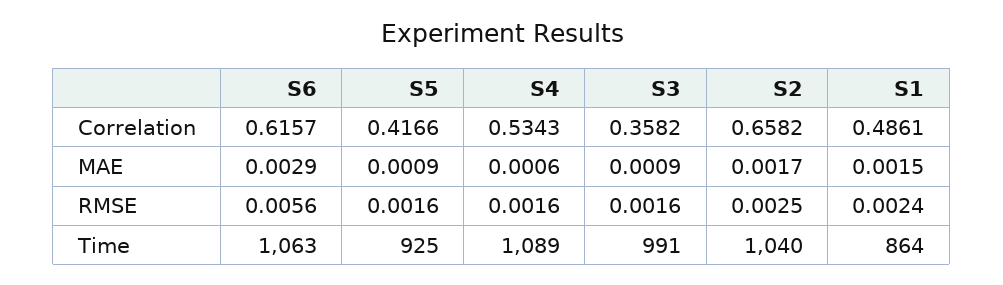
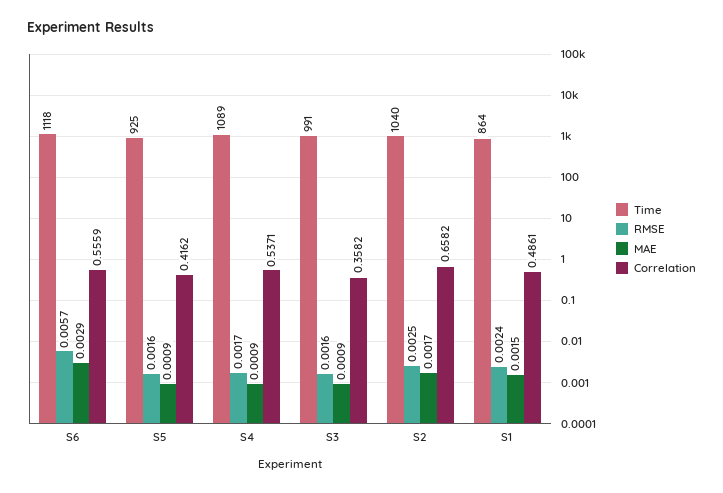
Correlation, S6: 0.6157 -> 0.5559
Correlation, S5: 0.4166 -> 0.4162
Correlation, S4: 0.5343 -> 0.5371
MAE, S4: 0.0006 -> 0.0009
RMSE, S6: 0.0056 -> 0.0057
RMSE, S4: 0.0016 -> 0.0017
Time, S6: 1063 -> 1118

